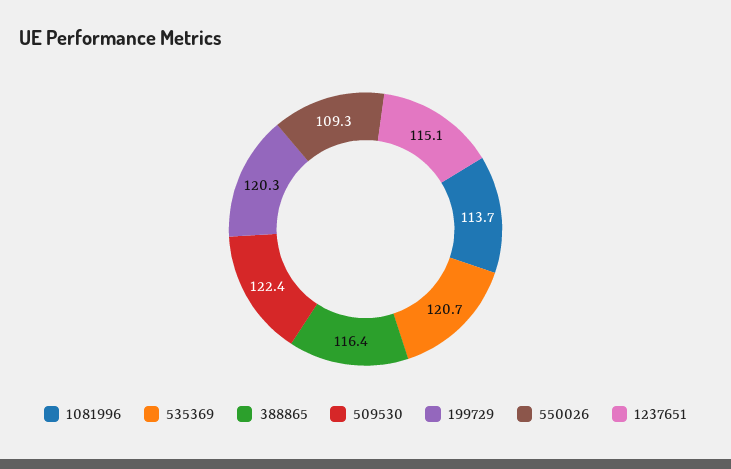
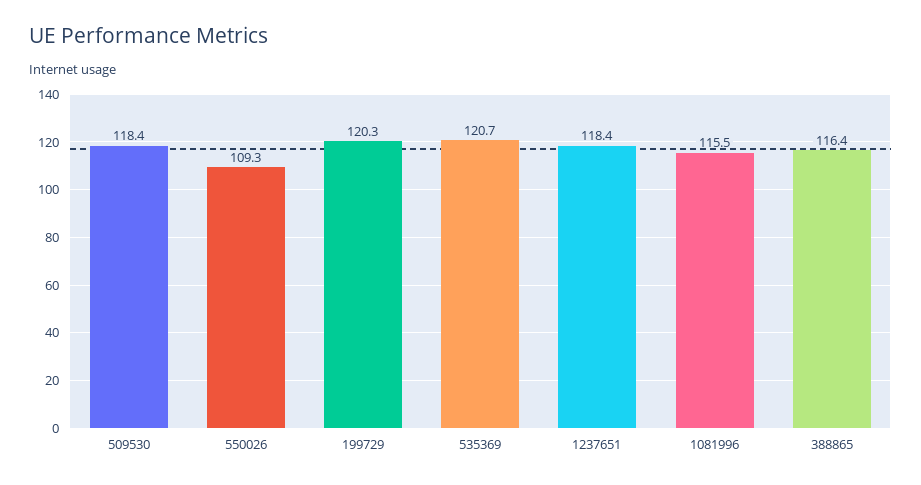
1081996: 113.7 -> 115.5
509530: 122.4 -> 118.4
1237651: 115.1 -> 118.4

